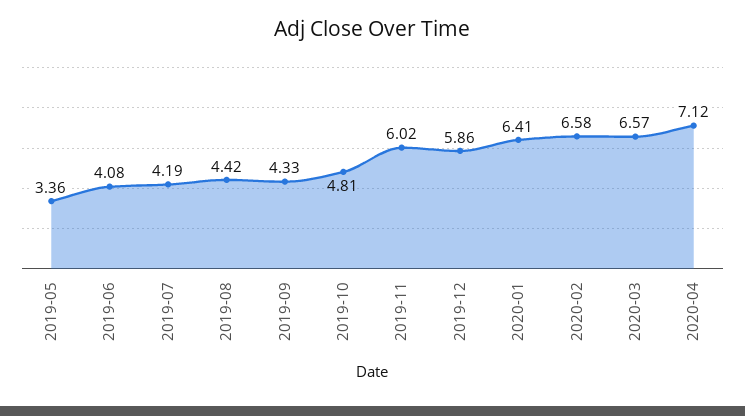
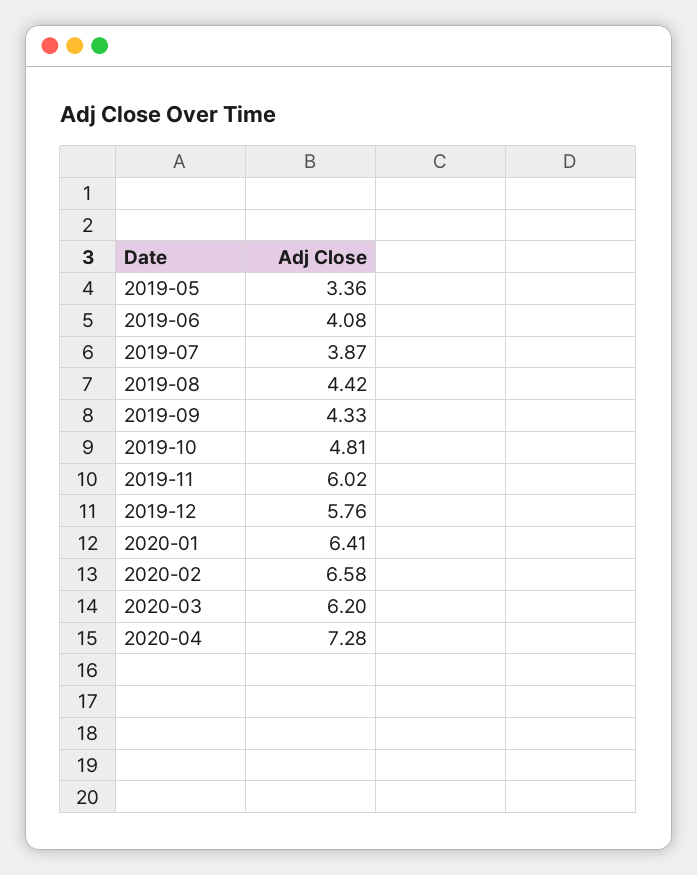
2019-07: 4.19 -> 3.87
2019-12: 5.86 -> 5.76
2020-03: 6.57 -> 6.2
2020-04: 7.12 -> 7.28

